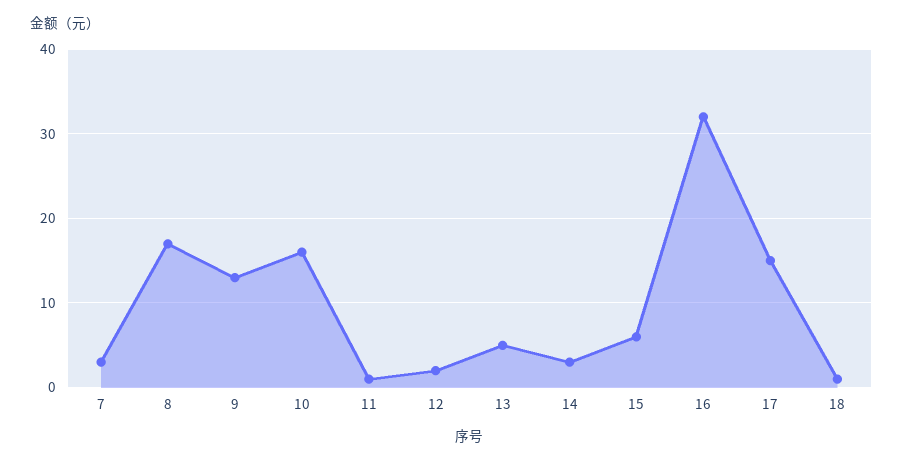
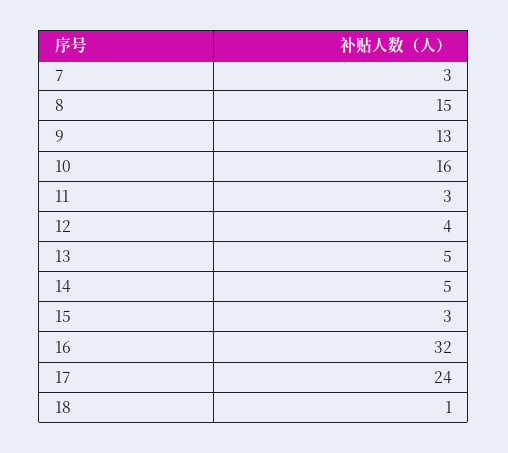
8: 17 -> 15
11: 1 -> 3
12: 2 -> 4
14: 3 -> 5
15: 6 -> 3
17: 15 -> 24

